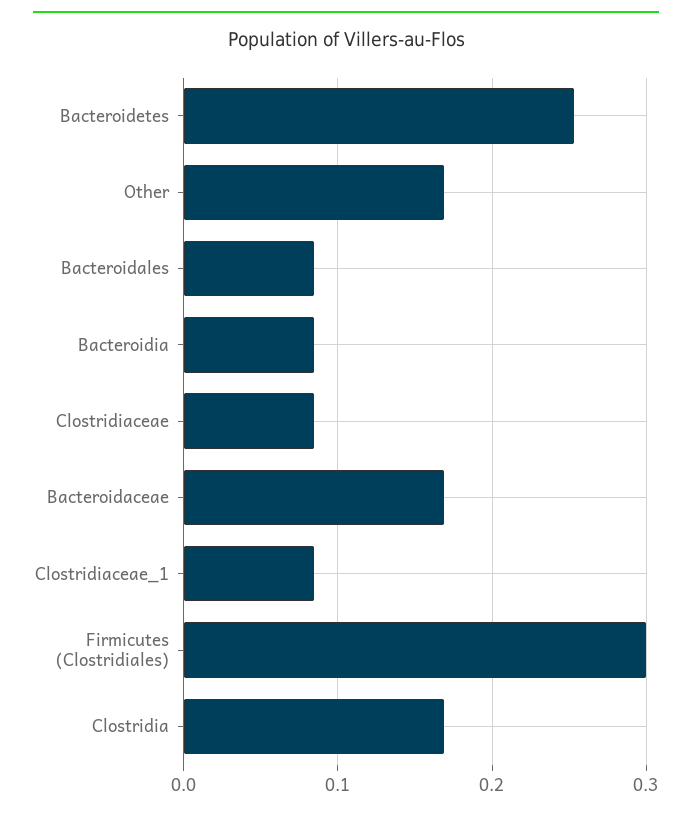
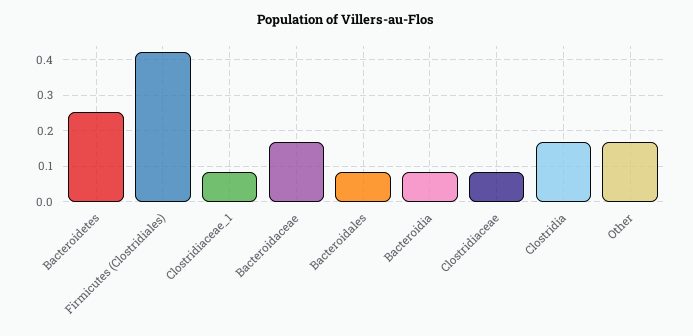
Firmicutes (Clostridiales): 0.3 -> 0.42

